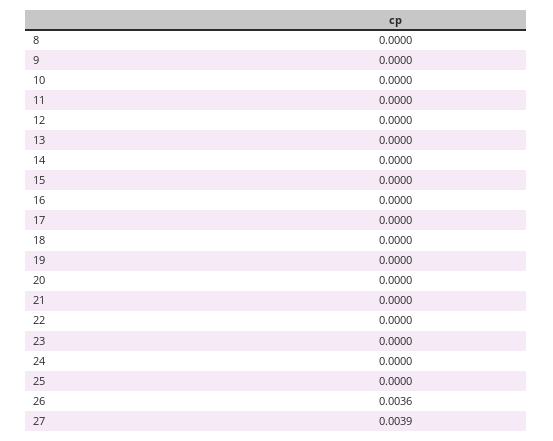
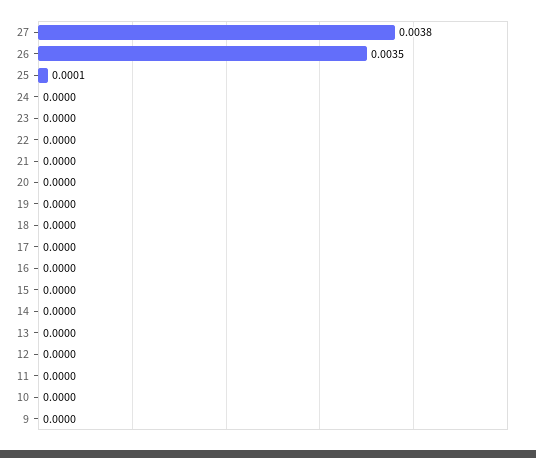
8: 0 -> none
25: 0 -> 0.0001
26: 0.0036 -> 0.0035
27: 0.0039 -> 0.0038

